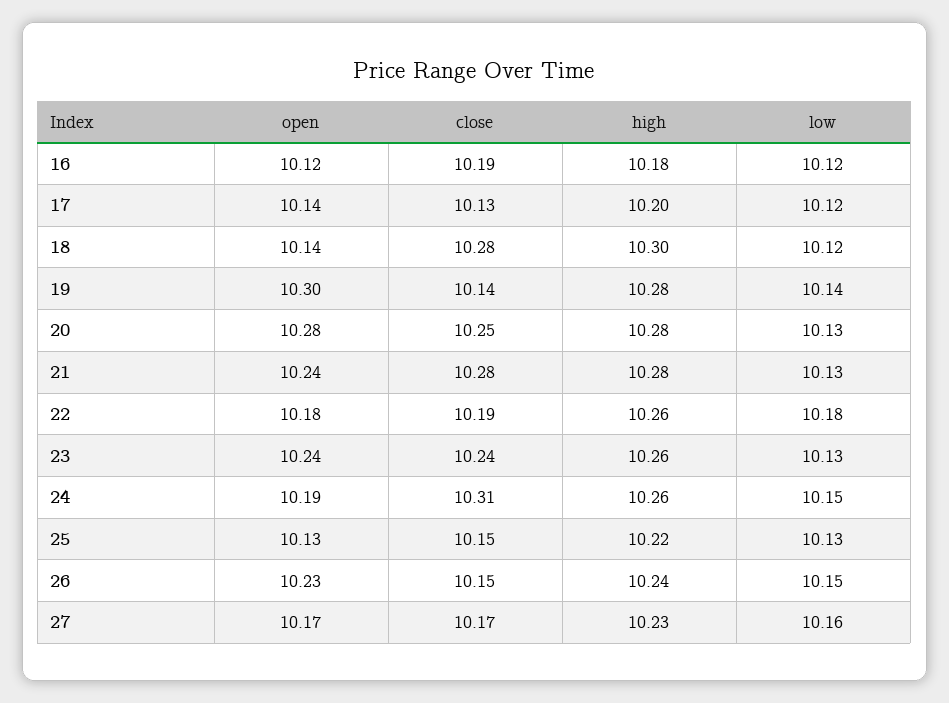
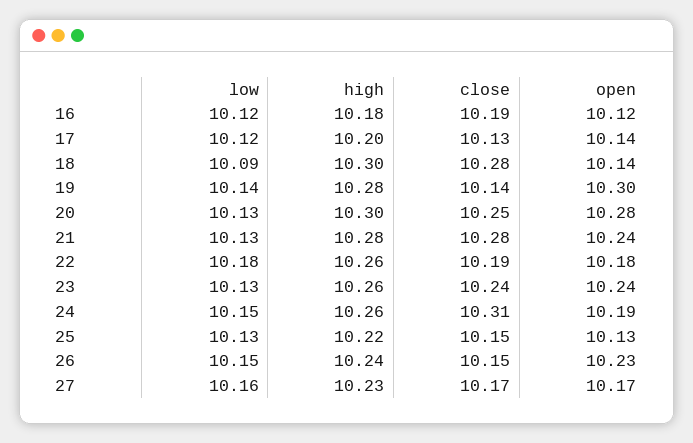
low, 18: 10.12 -> 10.09
high, 20: 10.28 -> 10.3

